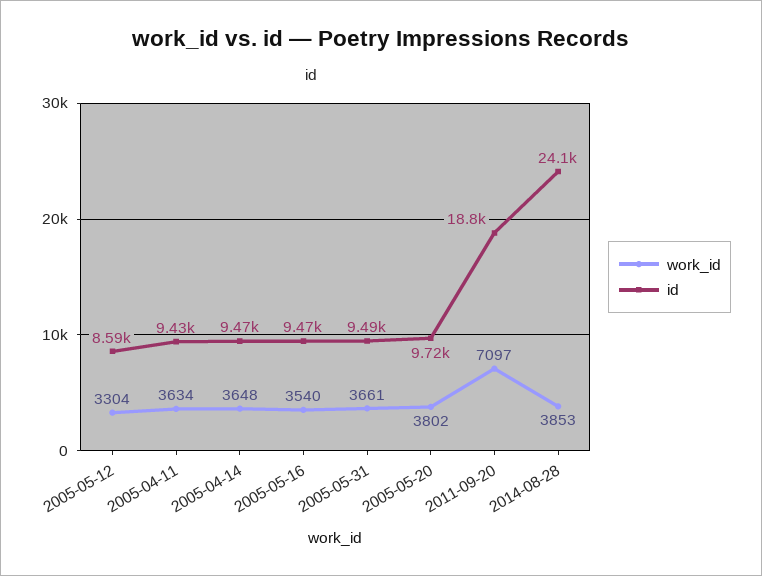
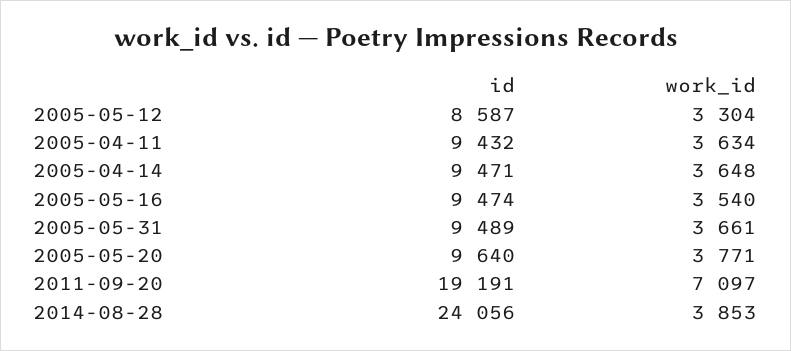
work_id, 2005-05-20: 3802 -> 3771
id, 2005-05-20: 9720 -> 9640
id, 2011-09-20: 18800 -> 19191

